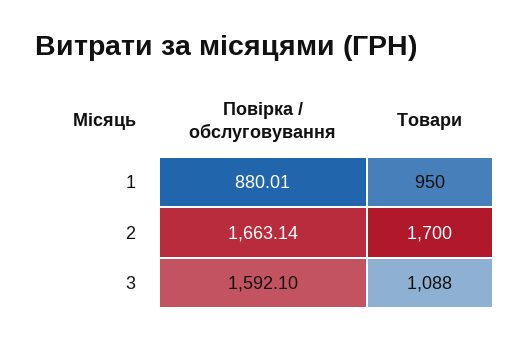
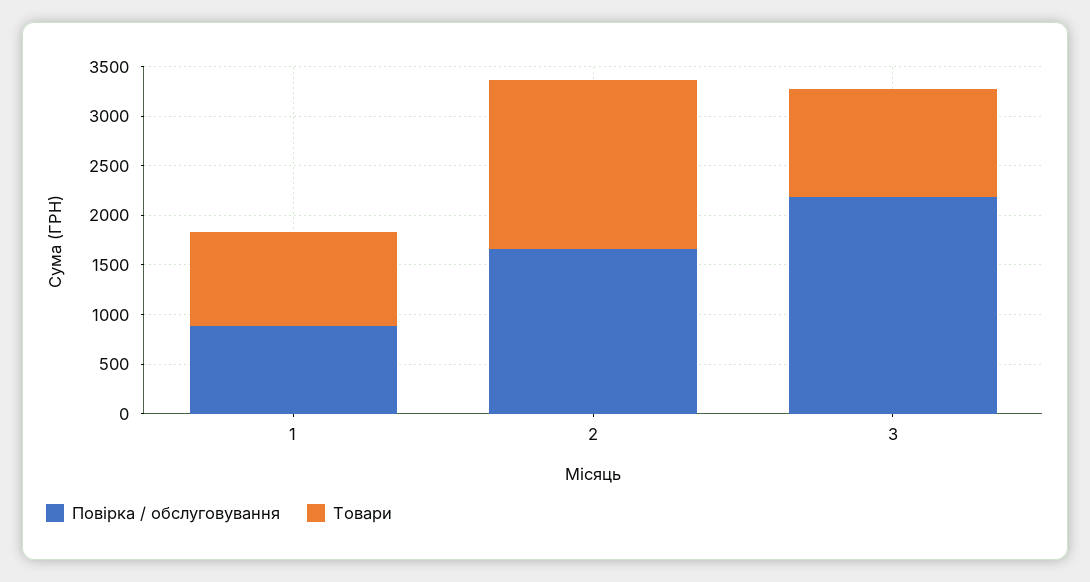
Повірка / обслуговування, 3: 1592.1 -> 2200

